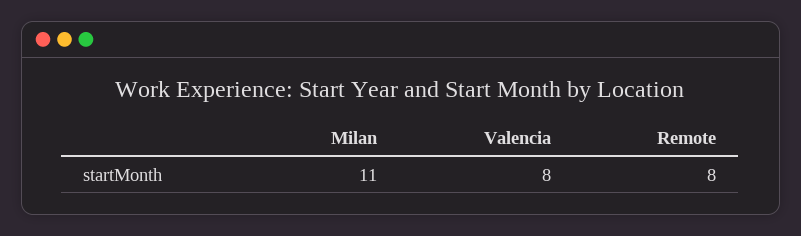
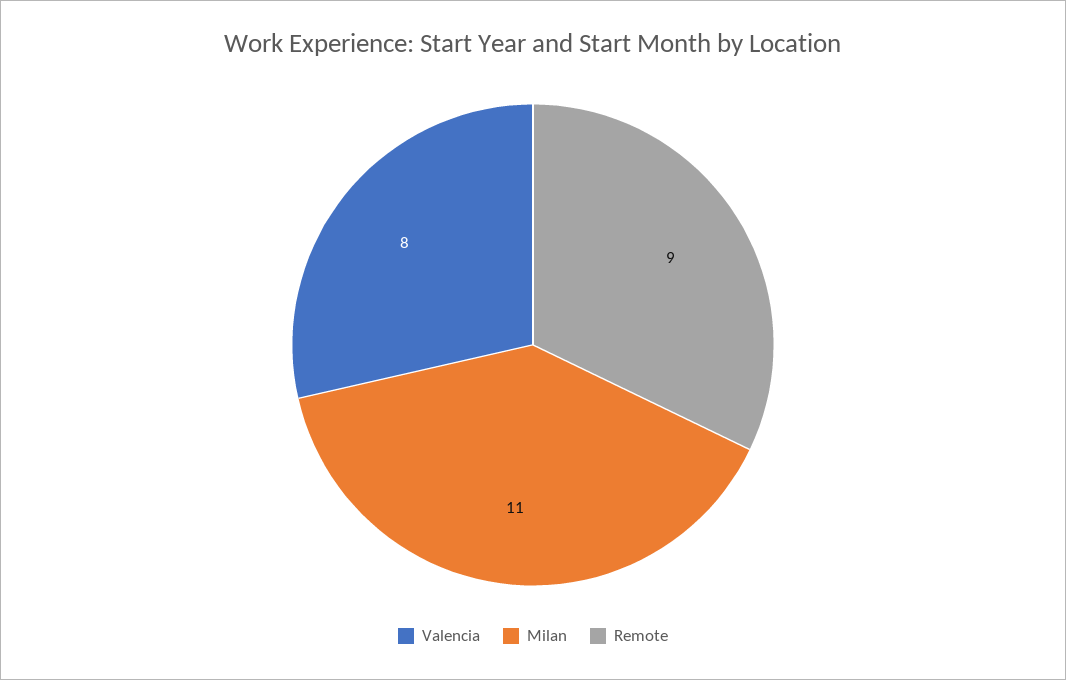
Remote: 8 -> 9

